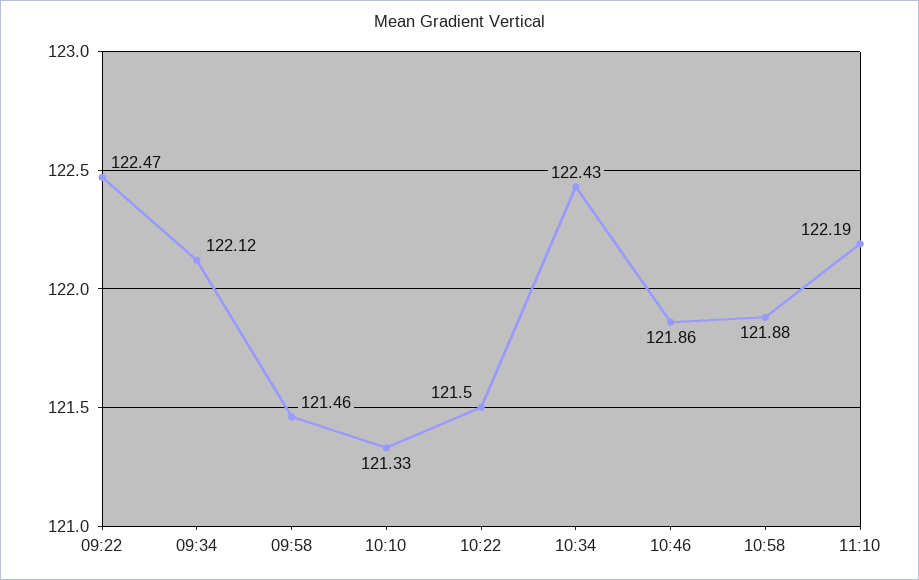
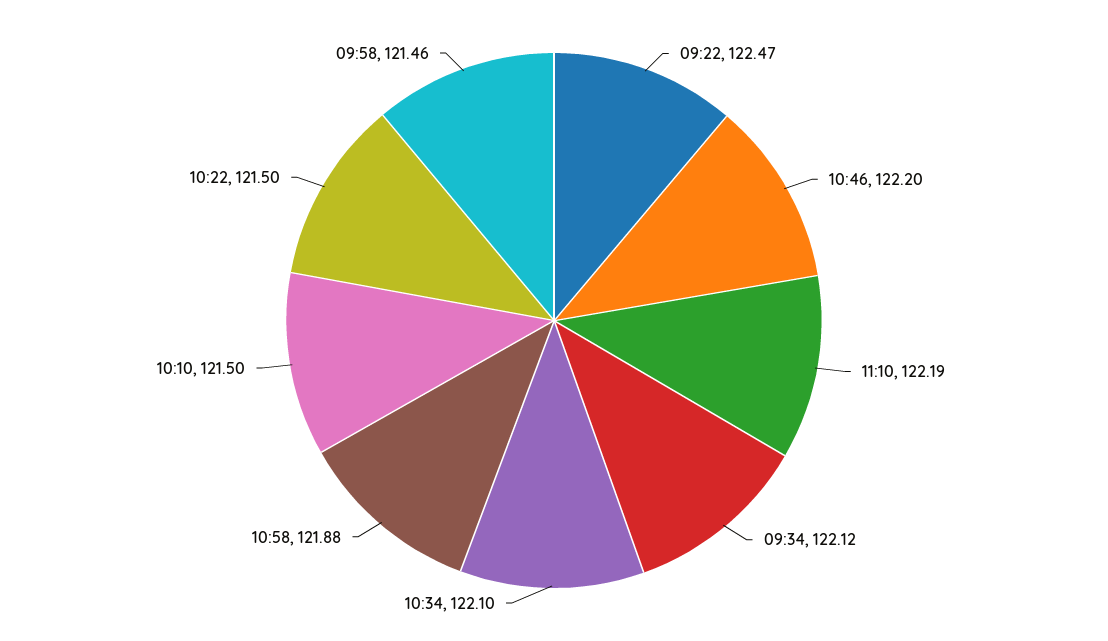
10:10: 121.33 -> 121.5
10:34: 122.43 -> 122.1
10:46: 121.86 -> 122.2

